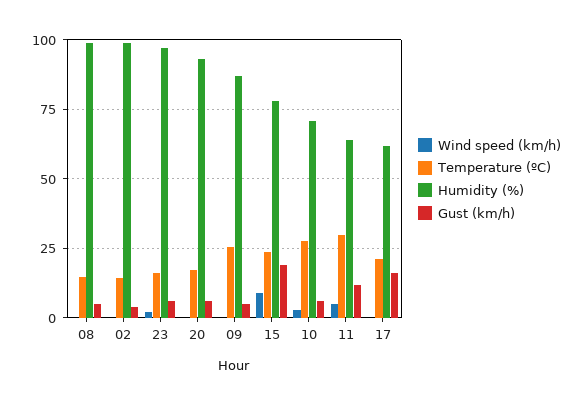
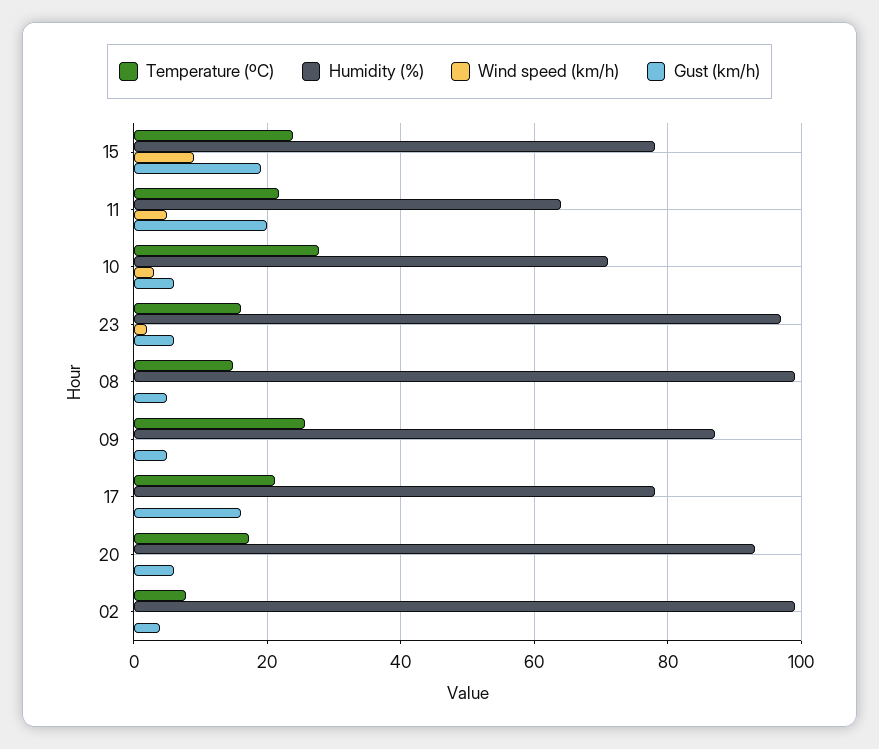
Temperature (ºC), 02: 15 -> 8
Temperature (ºC), 11: 30 -> 22
Gust (km/h), 11: 12.5 -> 20
Humidity (%), 17: 62.5 -> 78

